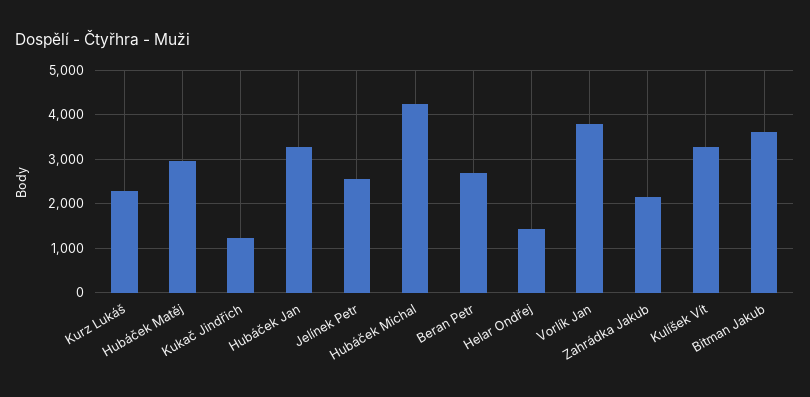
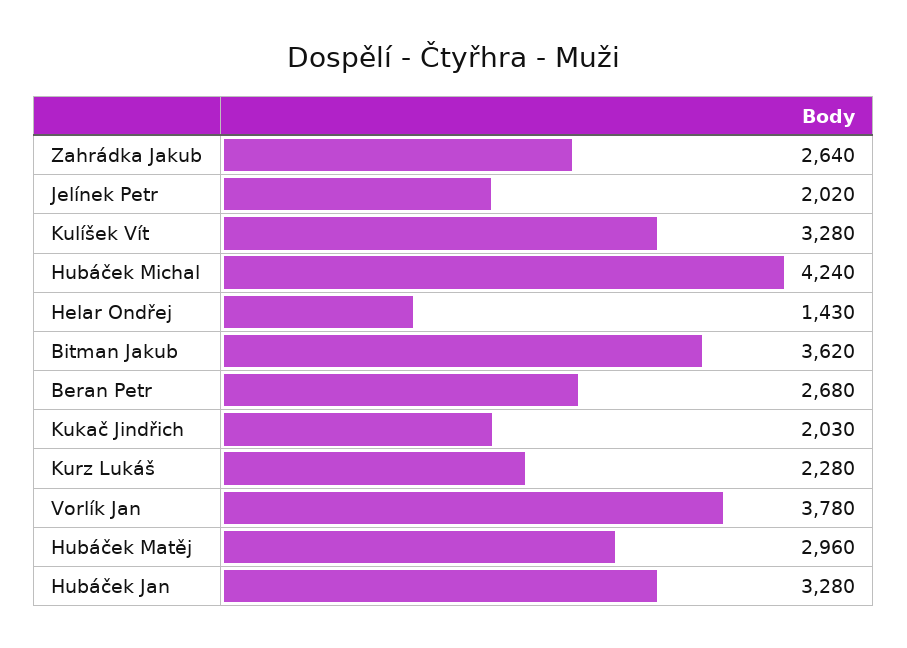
Kukač Jindřich: 1200 -> 2030
Jelínek Petr: 2600 -> 2020
Zahrádka Jakub: 2200 -> 2640

